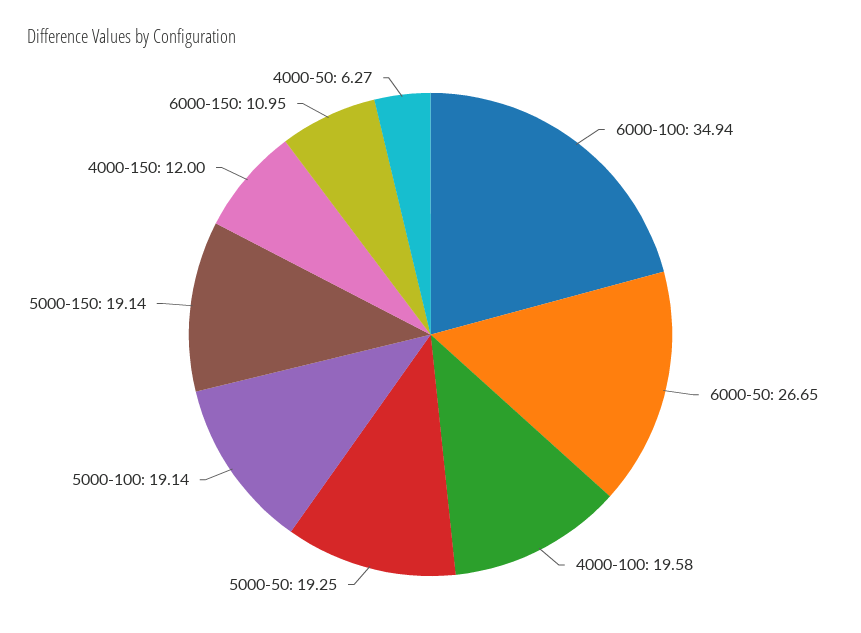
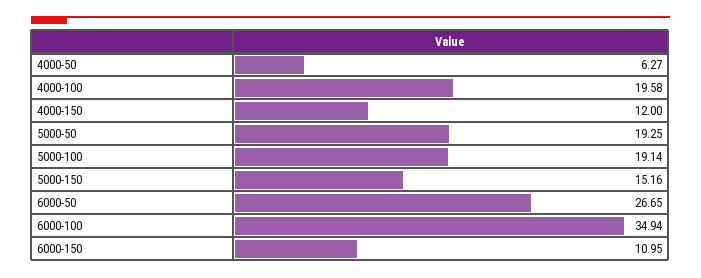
5000-150: 19.14 -> 15.16

